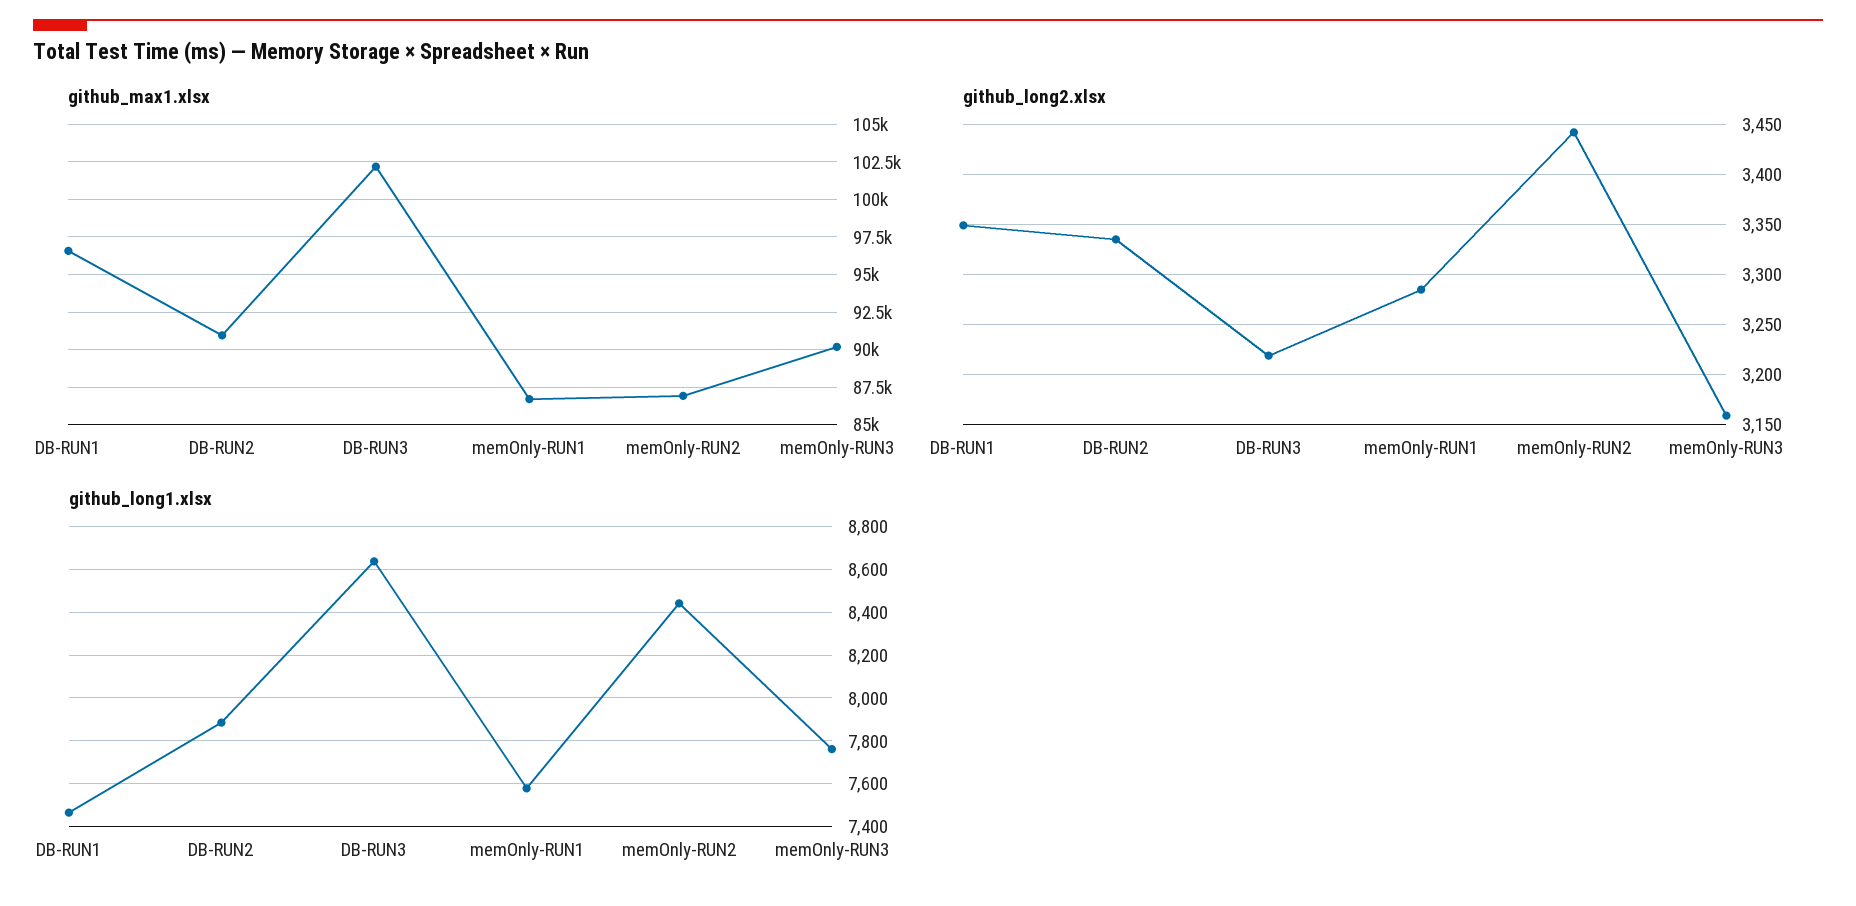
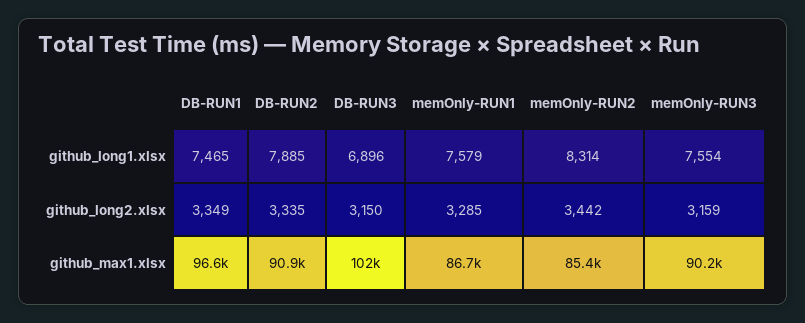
github_max1.xlsx, memOnly-RUN2: 87000 -> 85400
github_long2.xlsx, DB-RUN3: 3220 -> 3150
github_long1.xlsx, DB-RUN3: 8650 -> 6896
github_long1.xlsx, memOnly-RUN2: 8450 -> 8314
github_long1.xlsx, memOnly-RUN3: 7750 -> 7554

